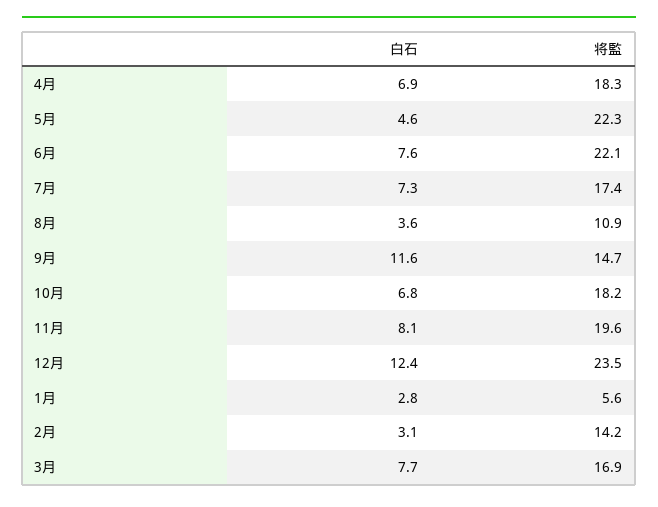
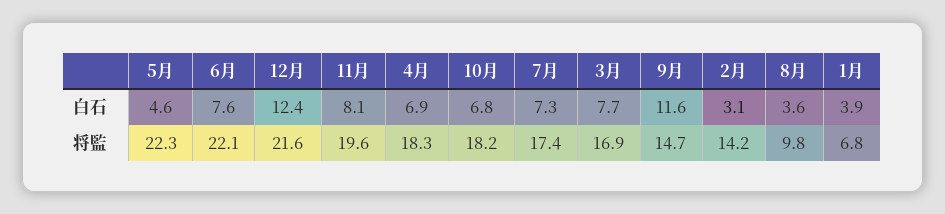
将監, 8月: 10.9 -> 9.8
将監, 12月: 23.5 -> 21.6
白石, 1月: 2.8 -> 3.9
将監, 1月: 5.6 -> 6.8

